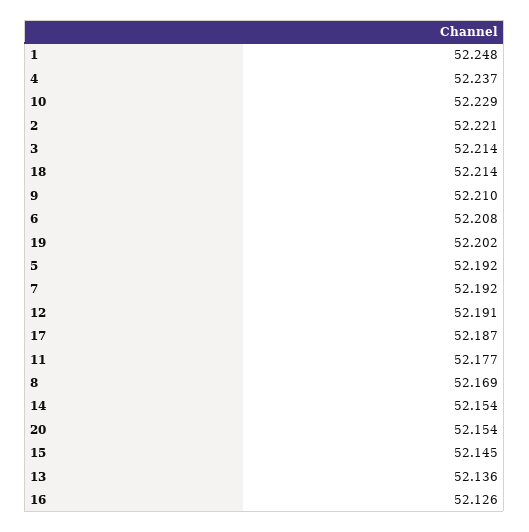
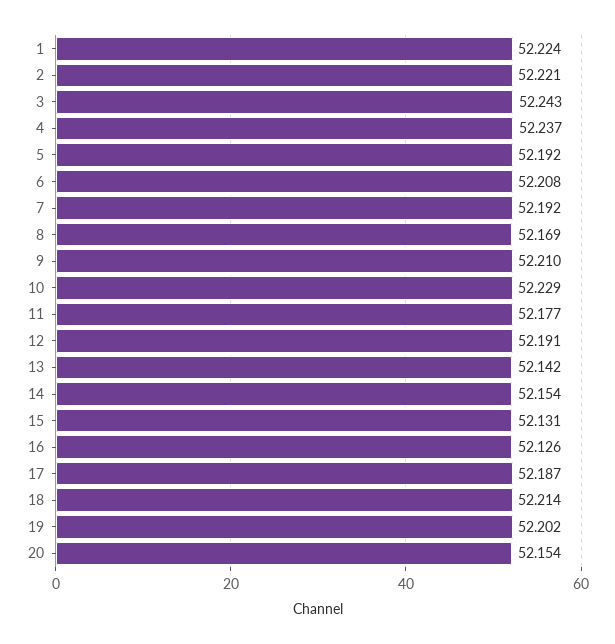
1: 52.248 -> 52.224
3: 52.214 -> 52.243
15: 52.145 -> 52.131
13: 52.136 -> 52.142

